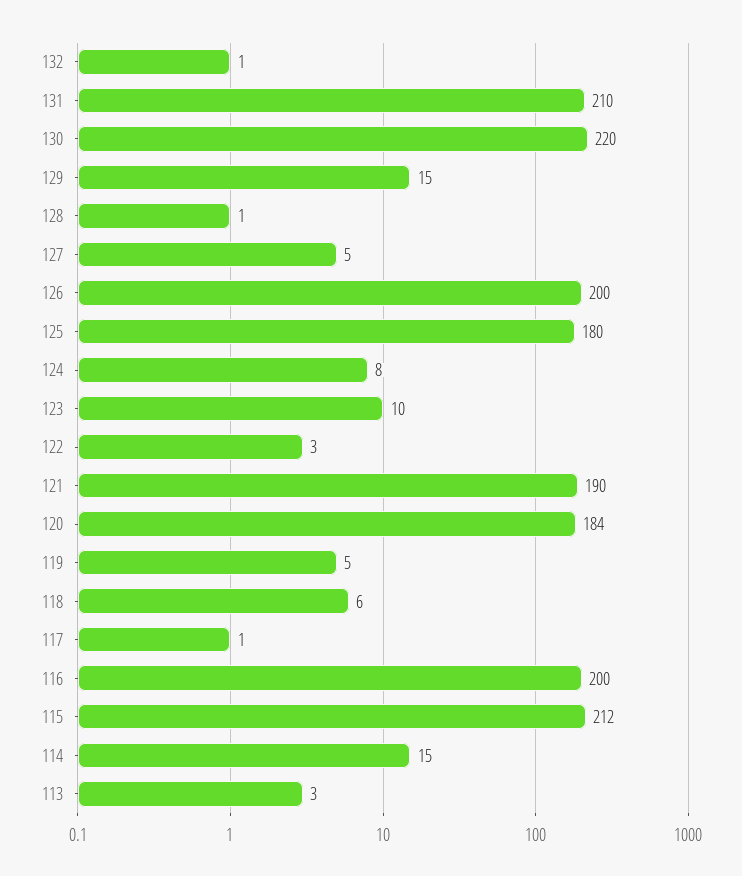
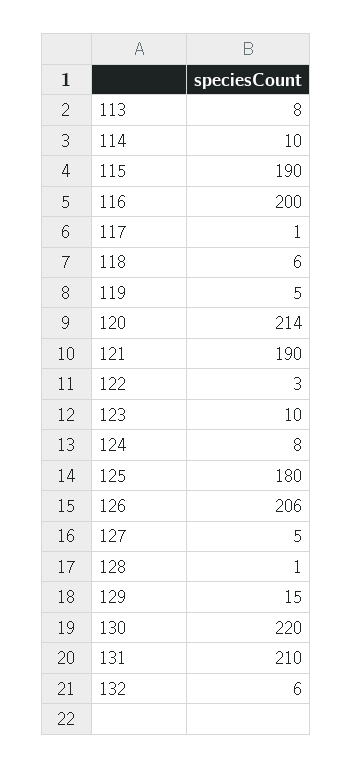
132: 1 -> 6
126: 200 -> 206
120: 184 -> 214
115: 212 -> 190
114: 15 -> 10
113: 3 -> 8

